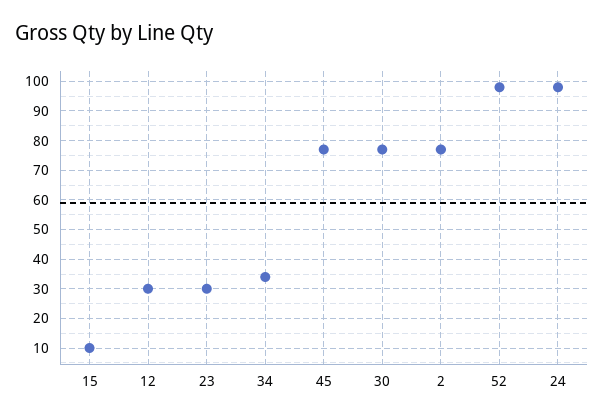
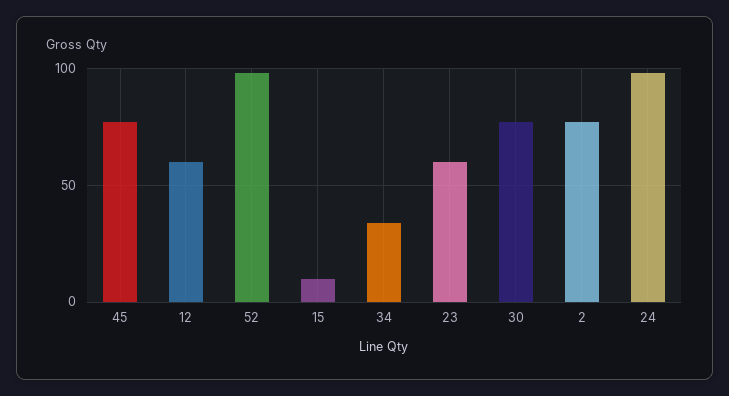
12: 30 -> 60
23: 30 -> 60

